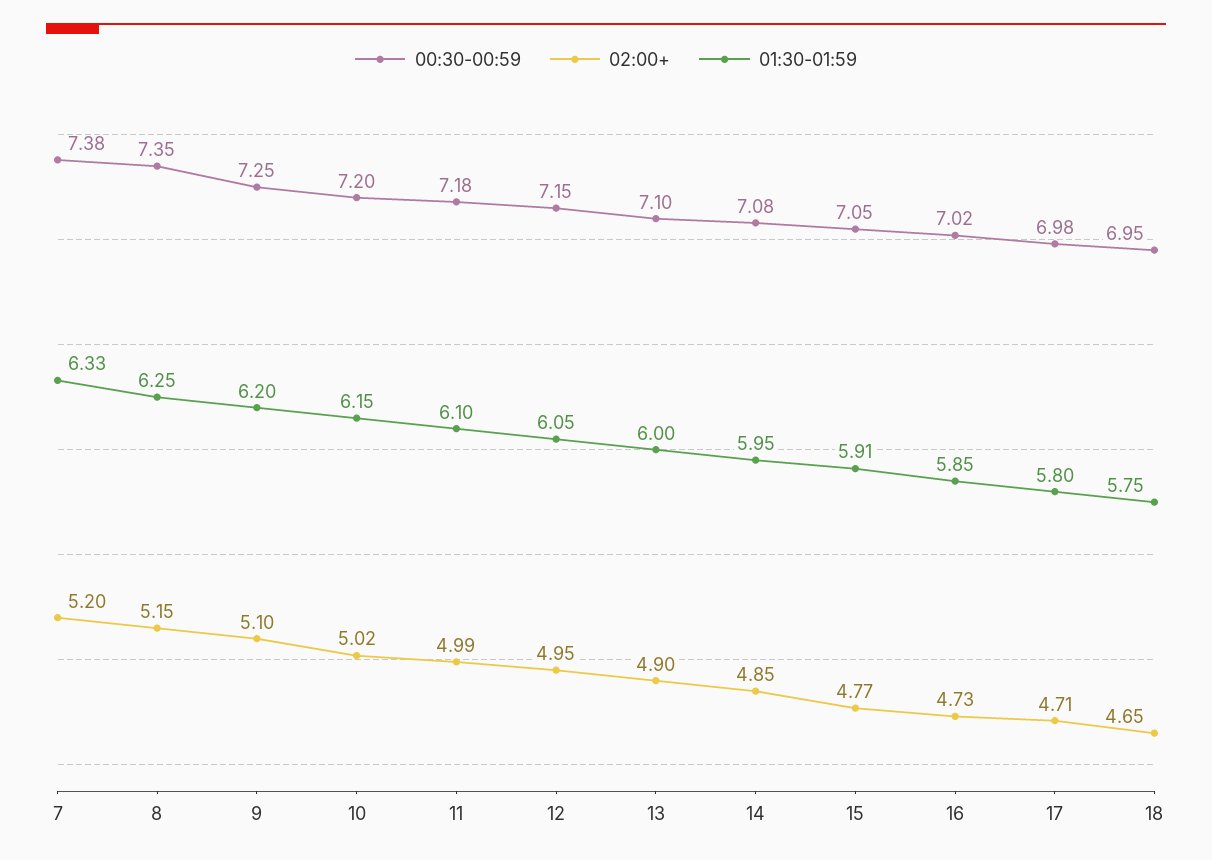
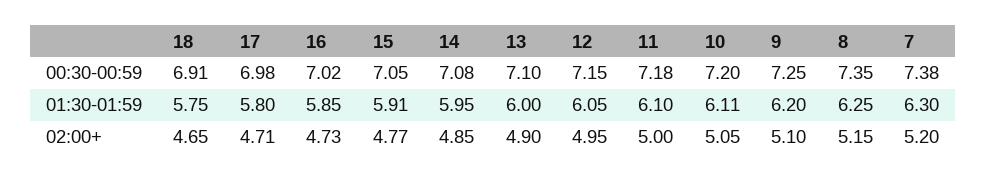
01:30-01:59, 7: 6.33 -> 6.3
02:00+, 10: 5.02 -> 5.05
01:30-01:59, 10: 6.15 -> 6.11
02:00+, 11: 4.99 -> 5
00:30-00:59, 18: 6.95 -> 6.91

